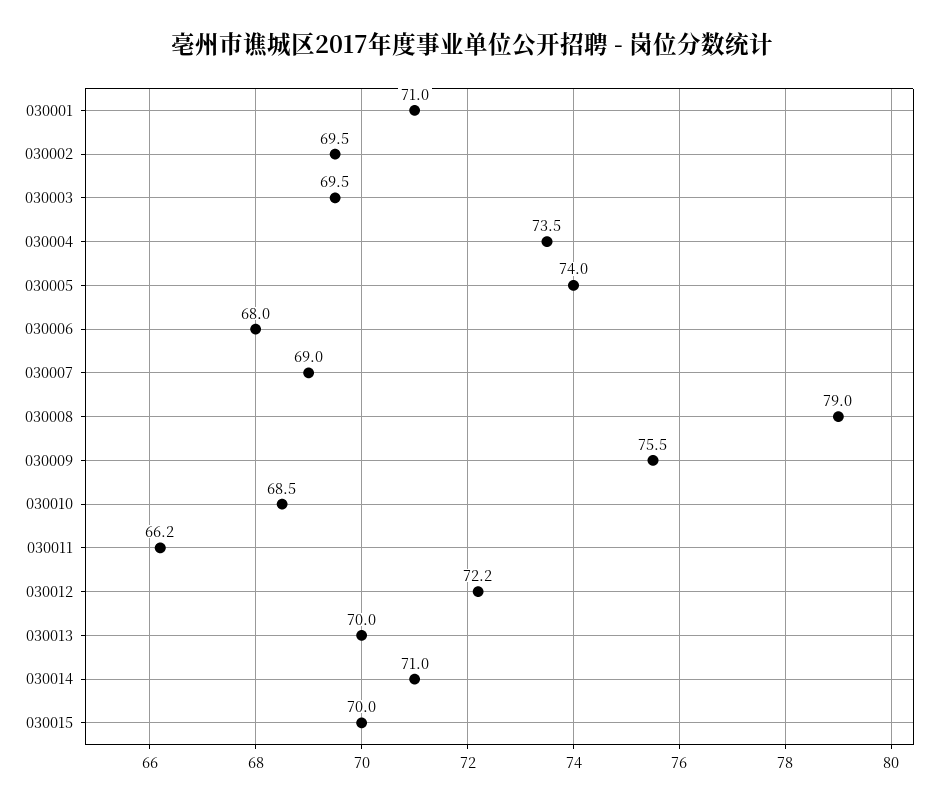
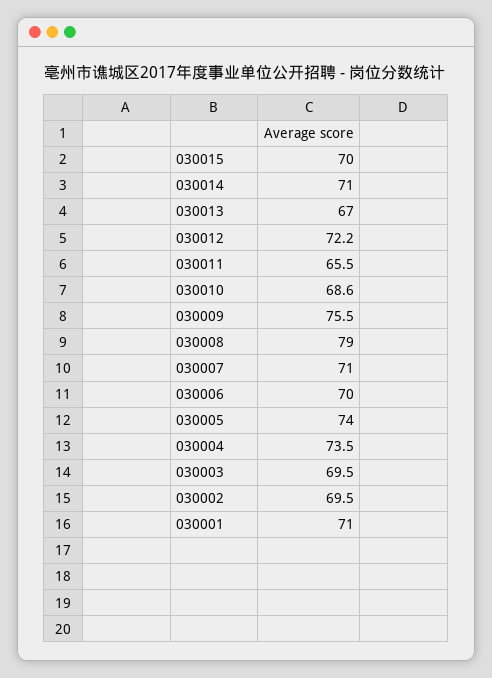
030006: 68 -> 70
030007: 69 -> 71
030010: 68.5 -> 68.6
030011: 66.2 -> 65.5
030013: 70 -> 67

